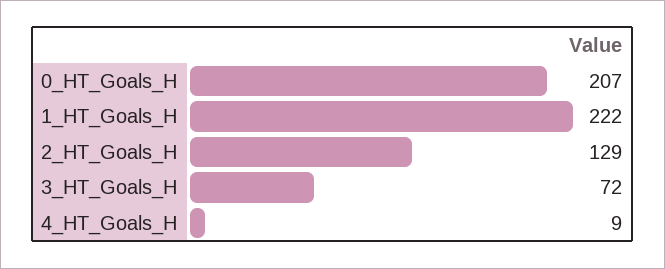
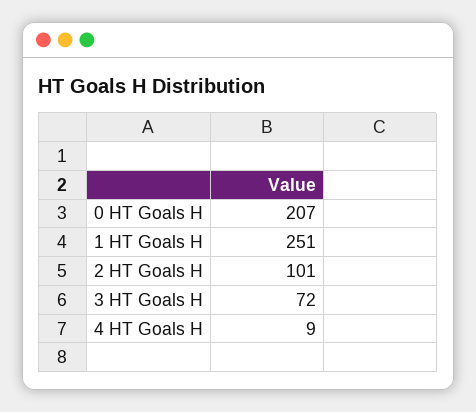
1_HT_Goals_H: 222 -> 251
2_HT_Goals_H: 129 -> 101

